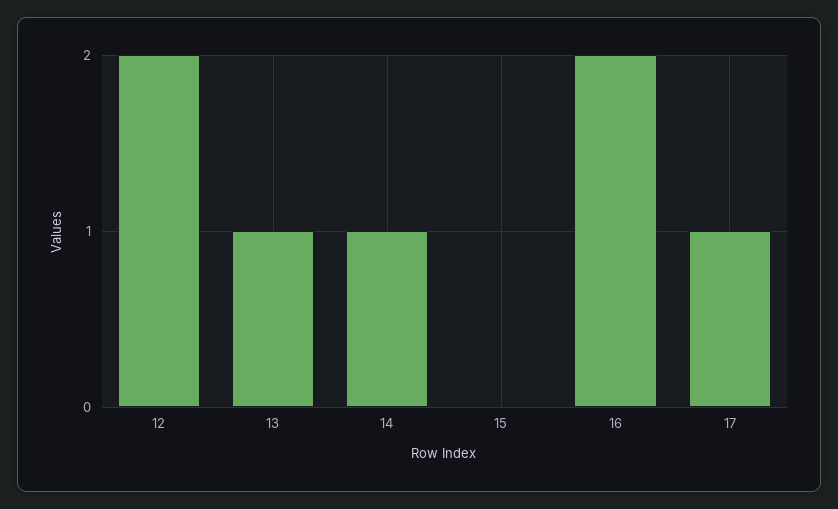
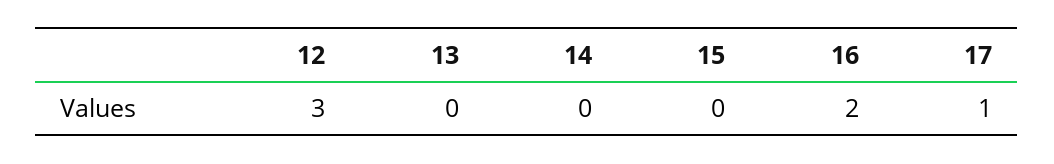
12: 2 -> 3
13: 1 -> 0
14: 1 -> 0

